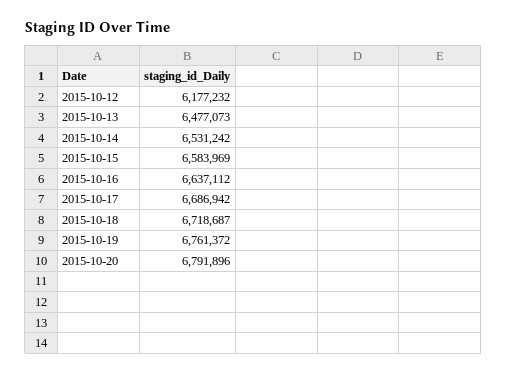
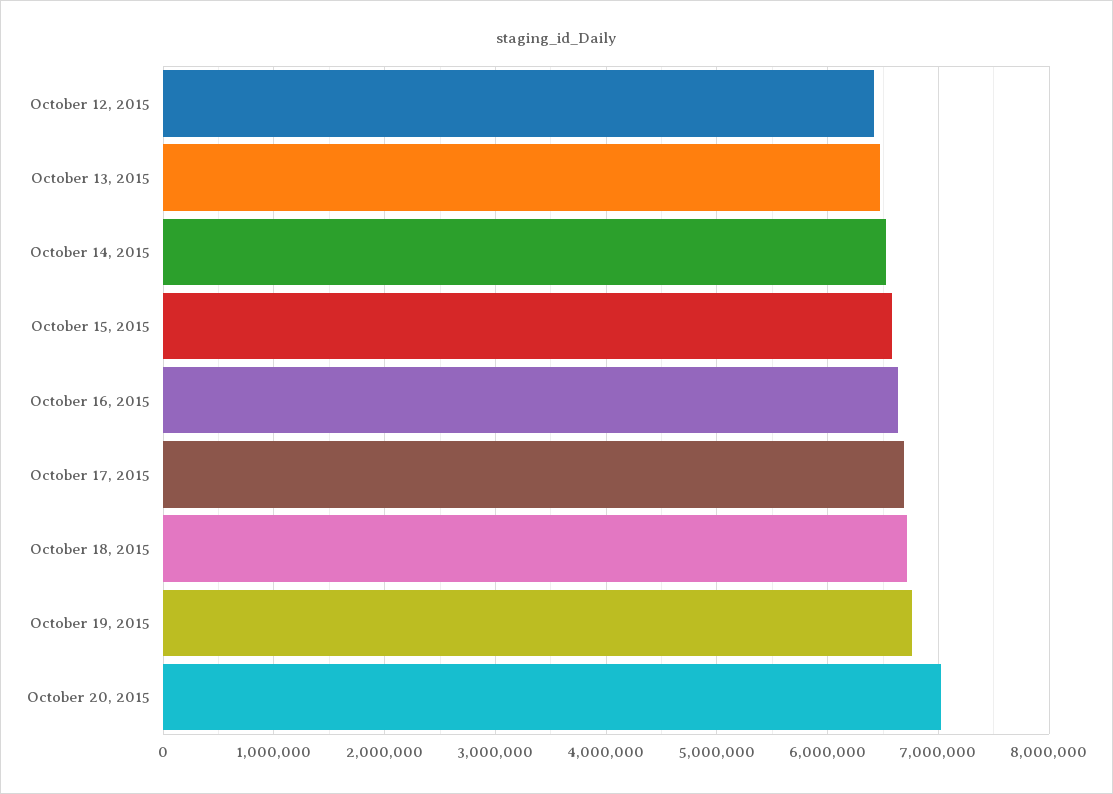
2015-10-12: 6177232 -> 6400000
2015-10-20: 6791896 -> 7000000

